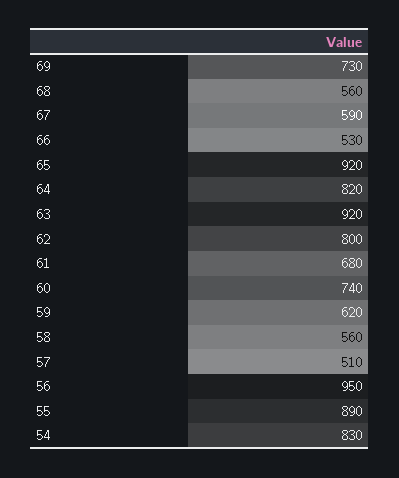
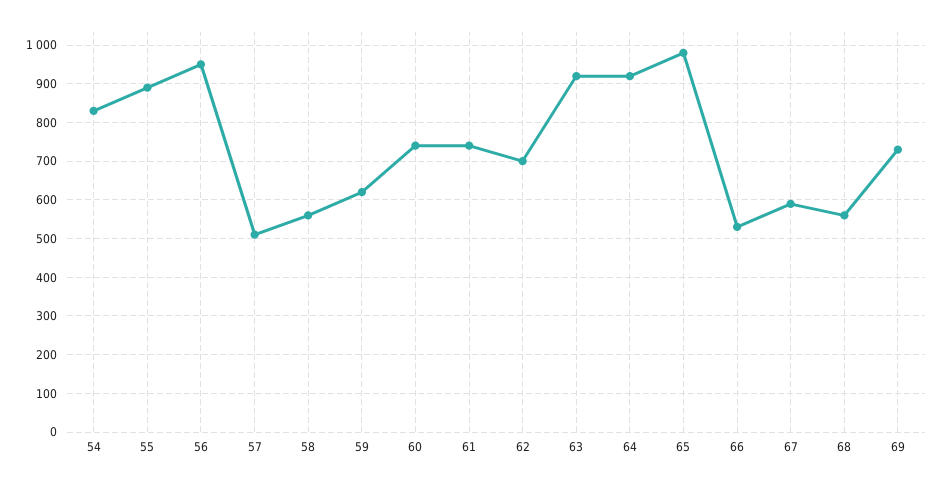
65: 920 -> 980
64: 820 -> 920
62: 800 -> 700
61: 680 -> 740

